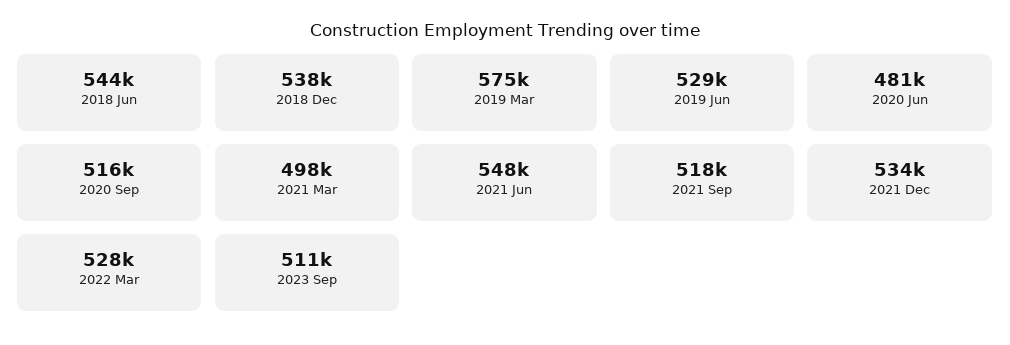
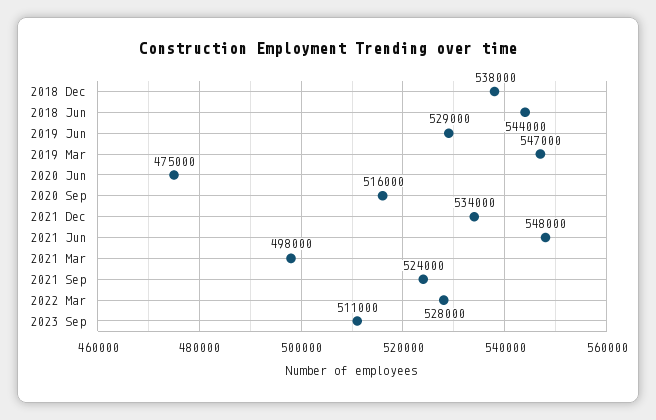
2019 Mar: 575000 -> 547000
2020 Jun: 481000 -> 475000
2021 Sep: 518000 -> 524000

